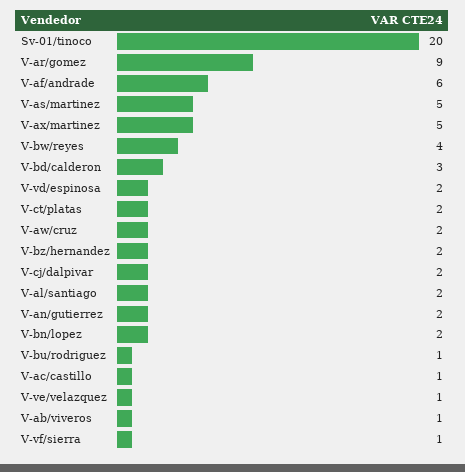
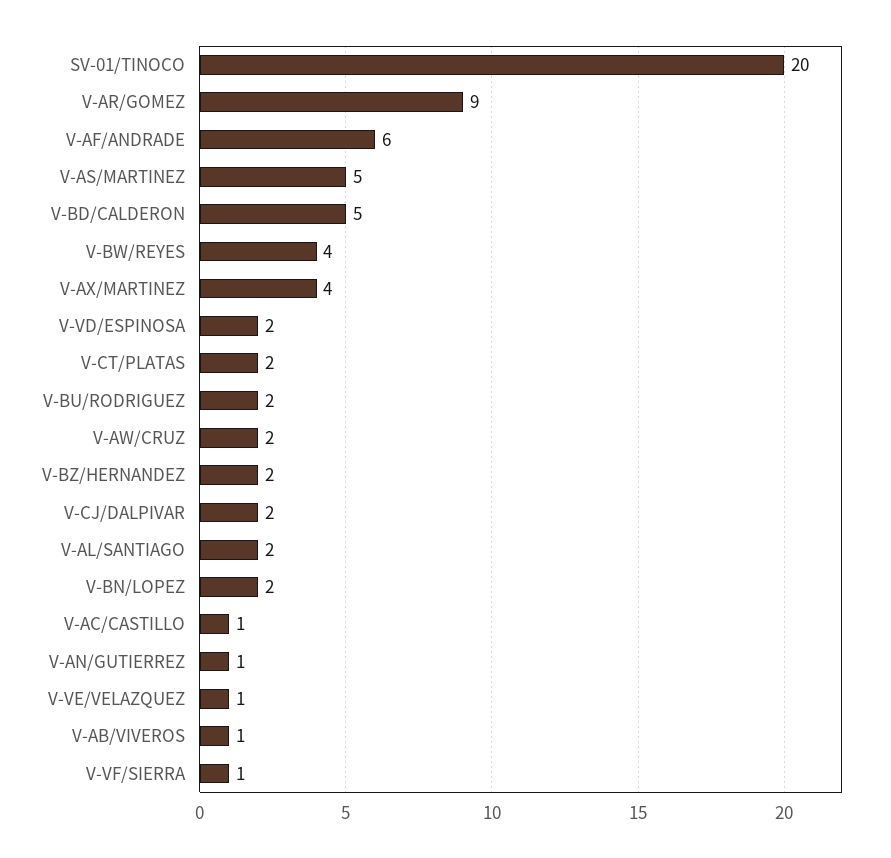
V-ax/martinez: 5 -> 4
V-bd/calderon: 3 -> 5
V-an/gutierrez: 2 -> 1
V-bu/rodriguez: 1 -> 2

